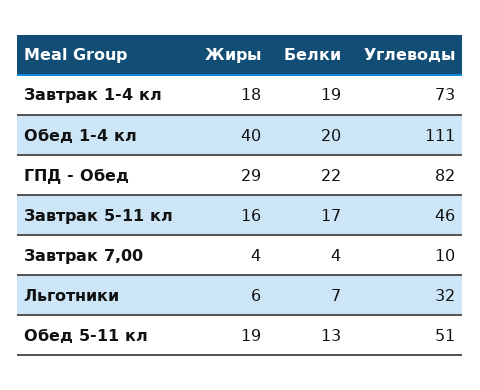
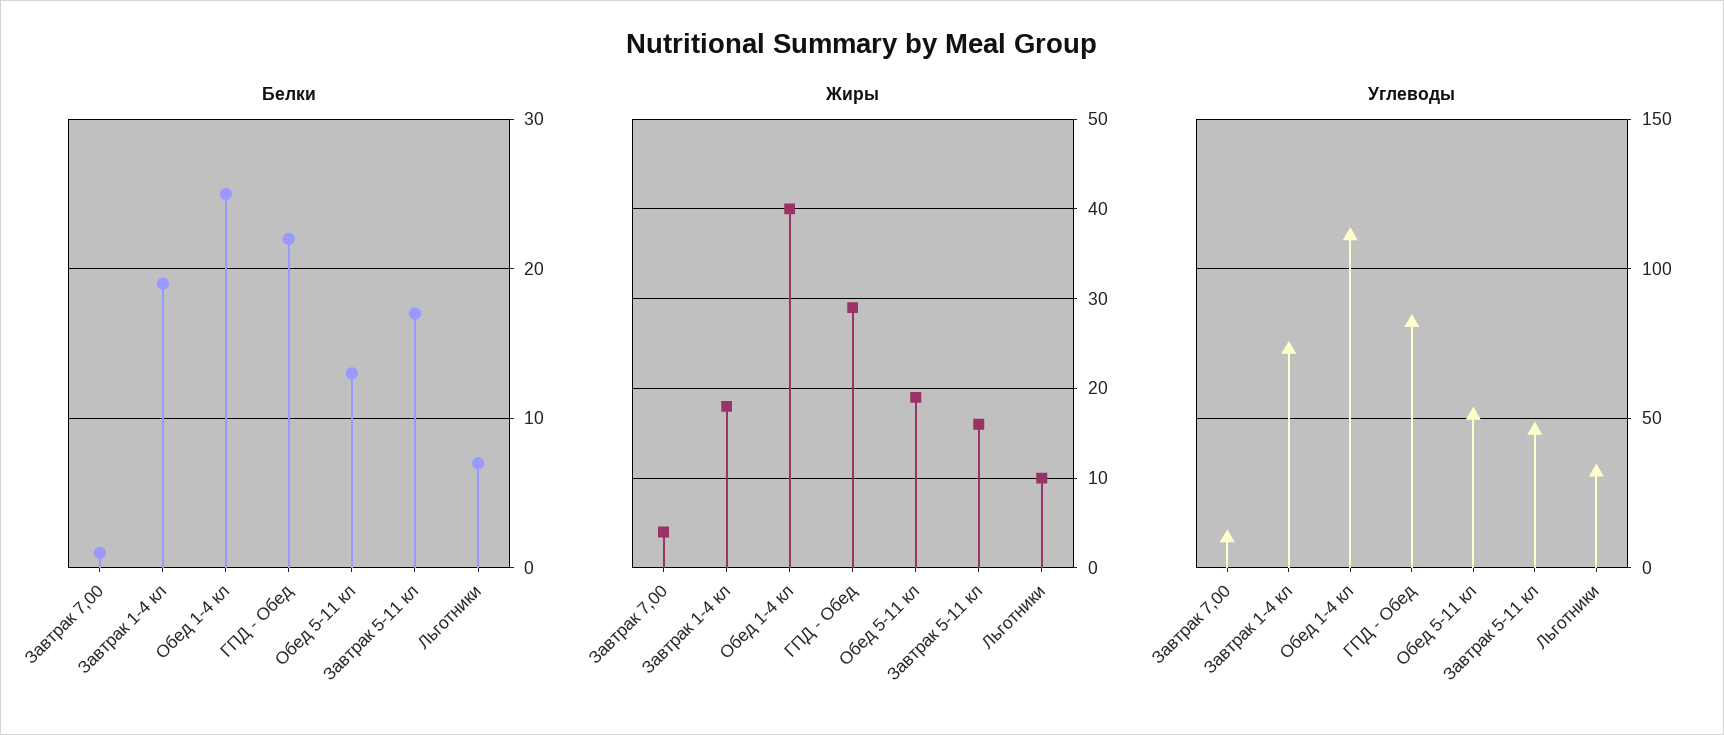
Белки, Обед 1-4 кл: 20 -> 25
Белки, Завтрак 7,00: 4 -> 1
Жиры, Льготники: 6 -> 10

